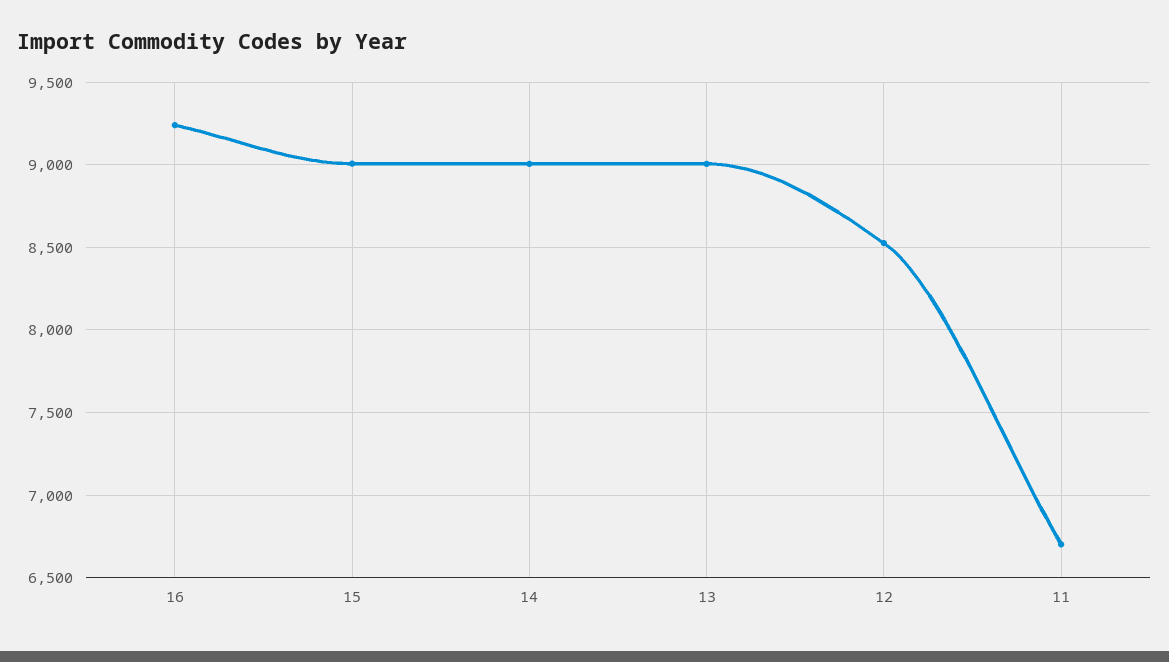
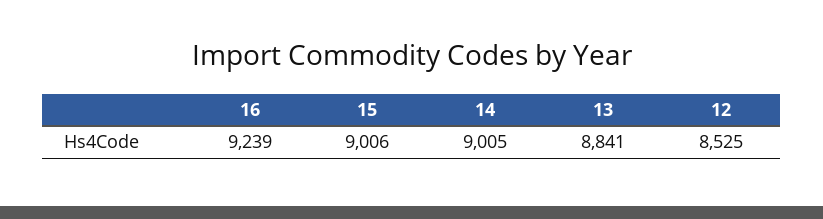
13: 9000 -> 8841
11: 6700 -> none

